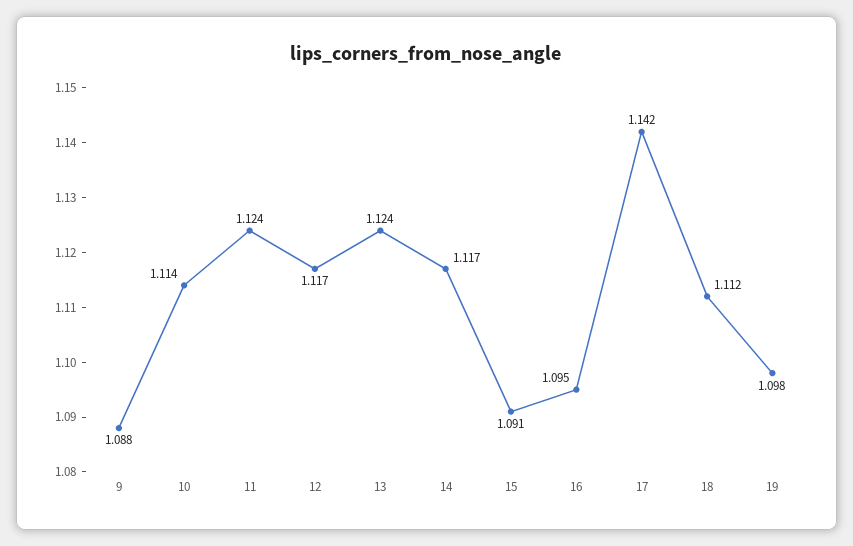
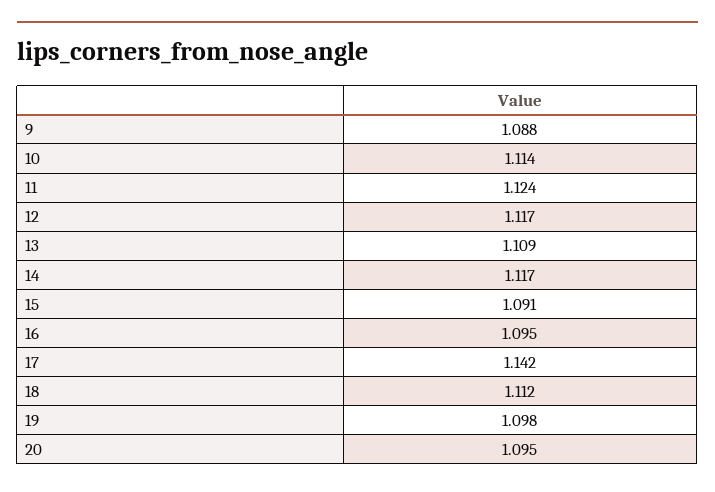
13: 1.124 -> 1.109
20: none -> 1.095

